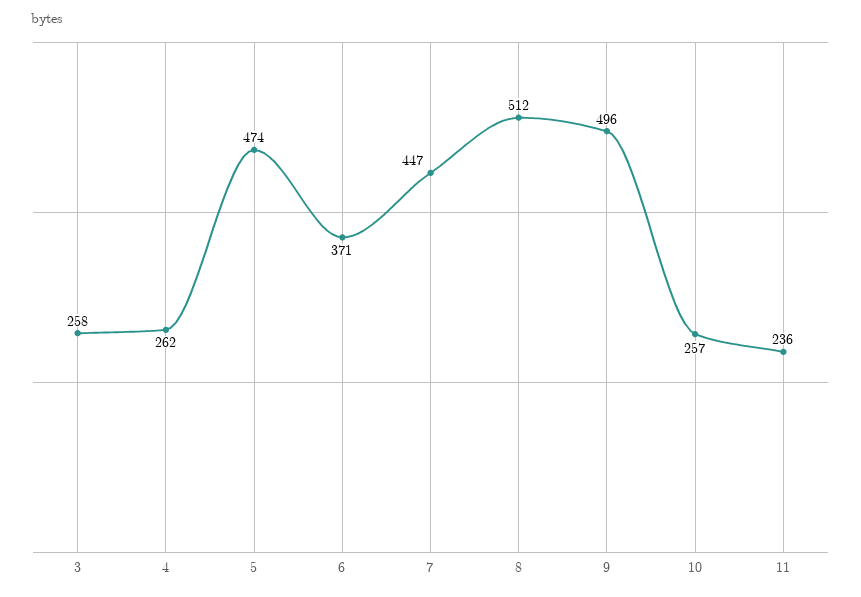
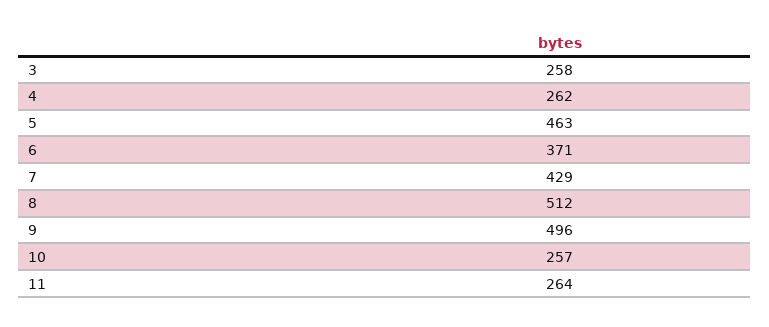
5: 474 -> 463
7: 447 -> 429
11: 236 -> 264

